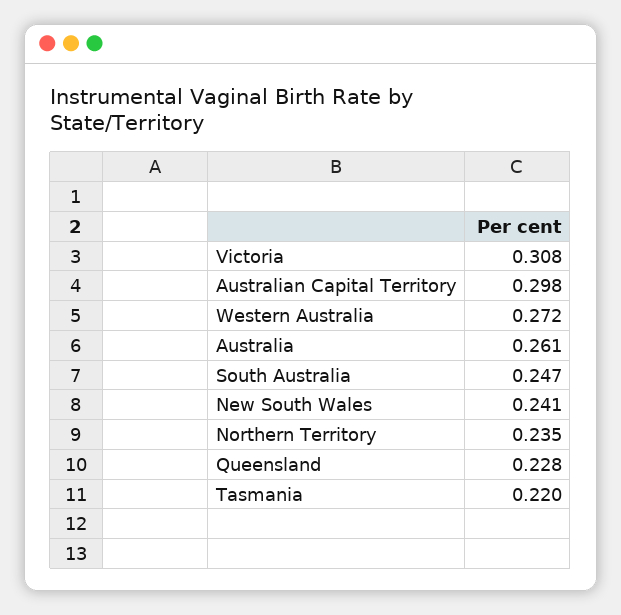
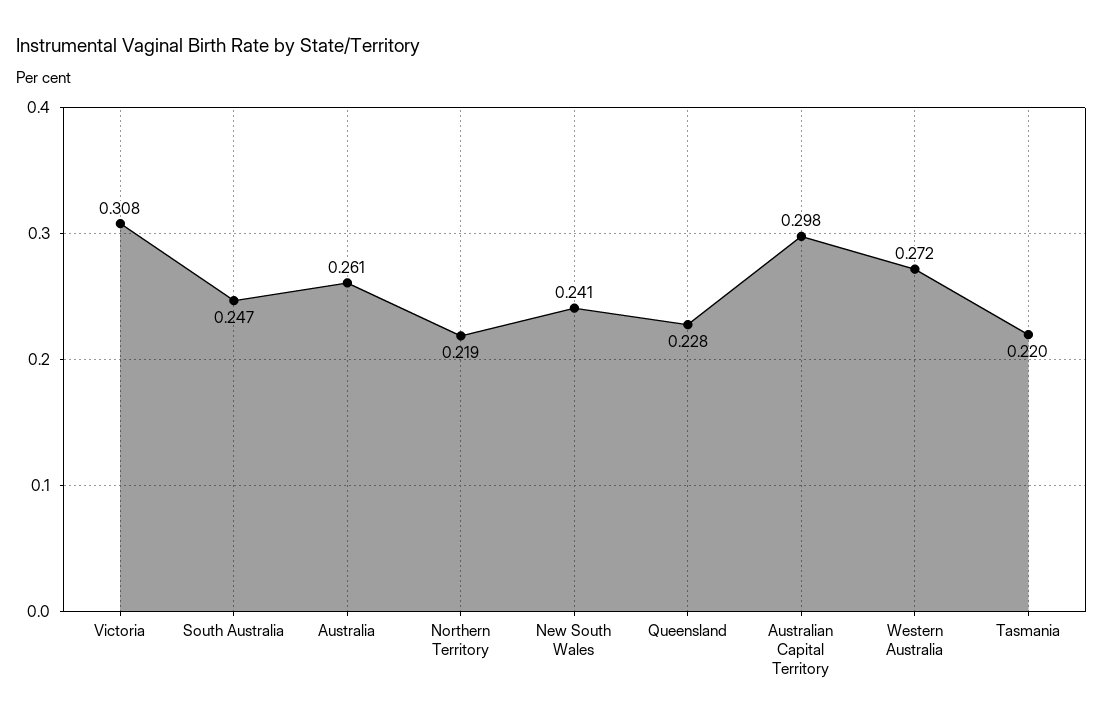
Northern Territory: 0.235 -> 0.219

